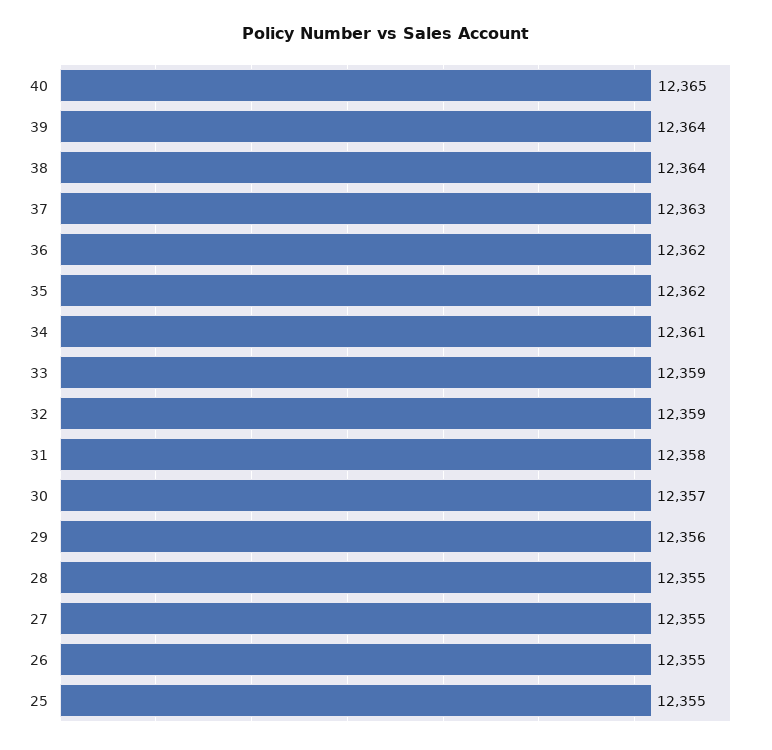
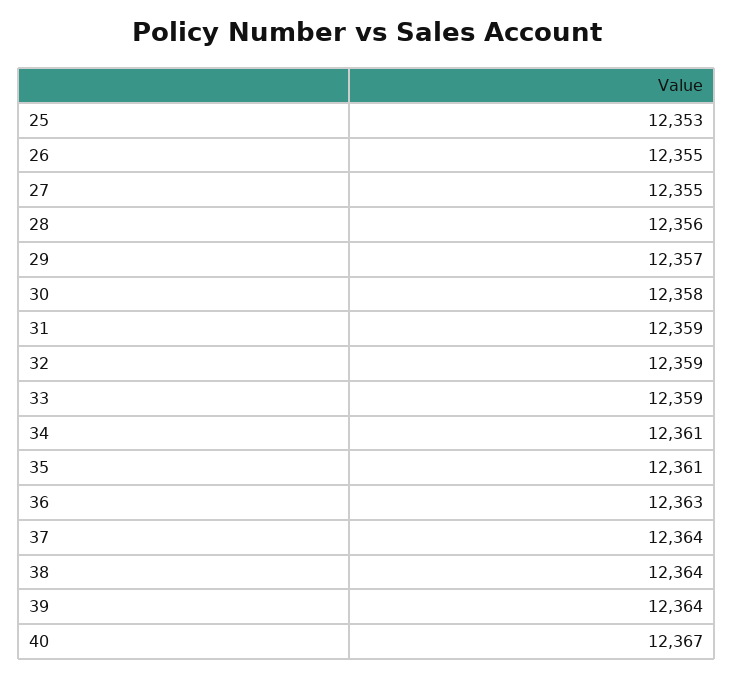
40: 12365 -> 12367
37: 12363 -> 12364
36: 12362 -> 12363
35: 12362 -> 12361
31: 12358 -> 12359
30: 12357 -> 12358
29: 12356 -> 12357
28: 12355 -> 12356
25: 12355 -> 12353

